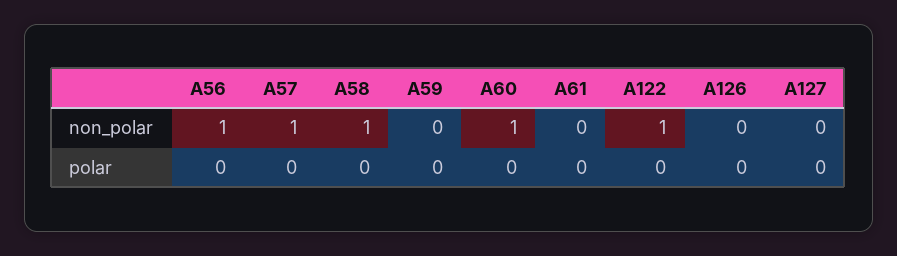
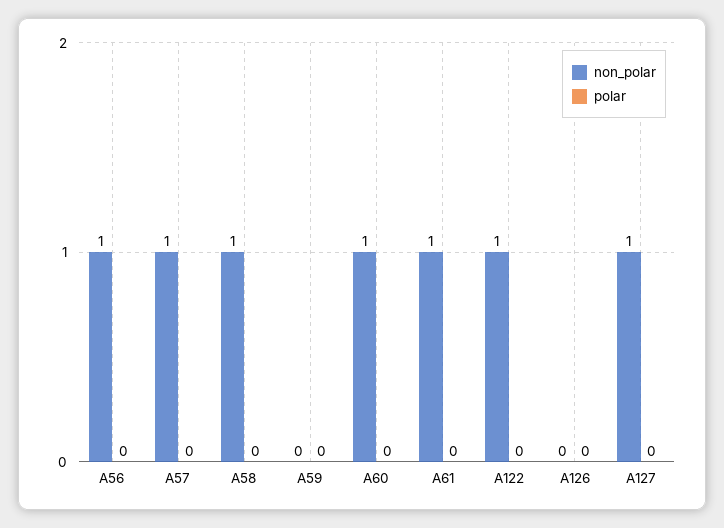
non_polar, A61: 0 -> 1
non_polar, A127: 0 -> 1

